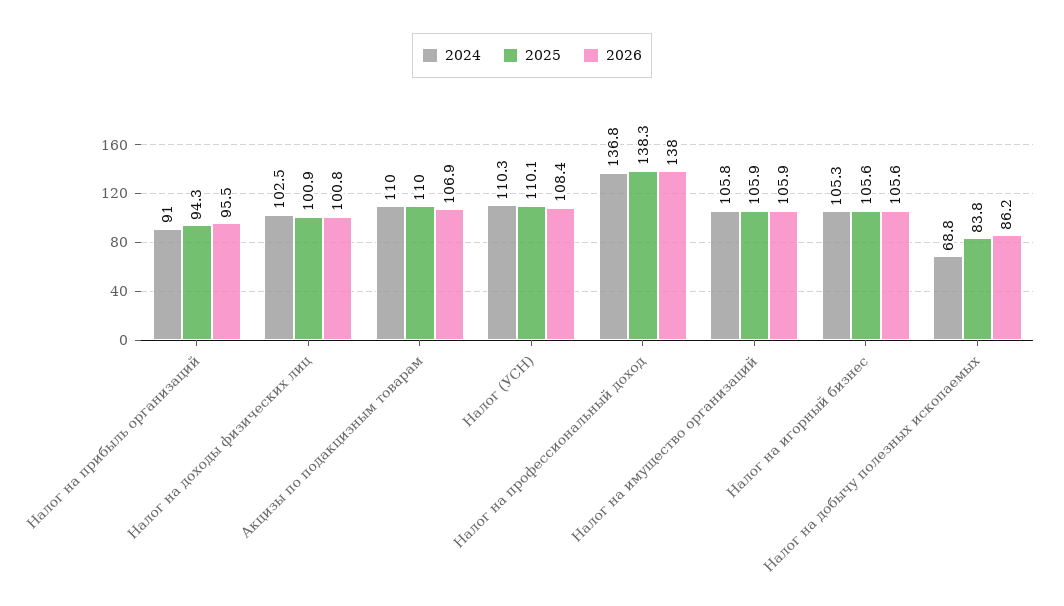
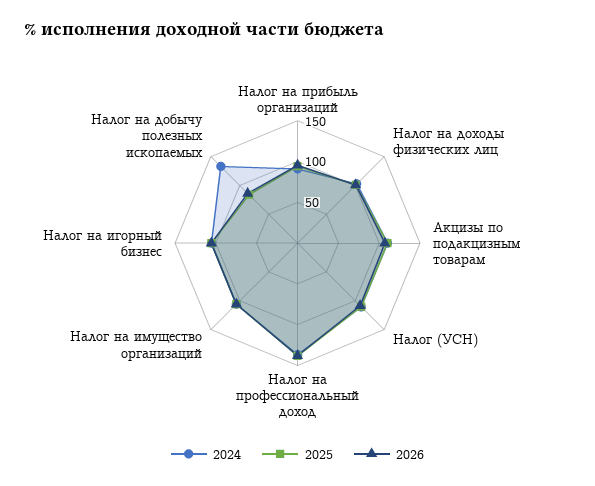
2024, Налог на добычу полезных ископаемых: 68.8 -> 130

